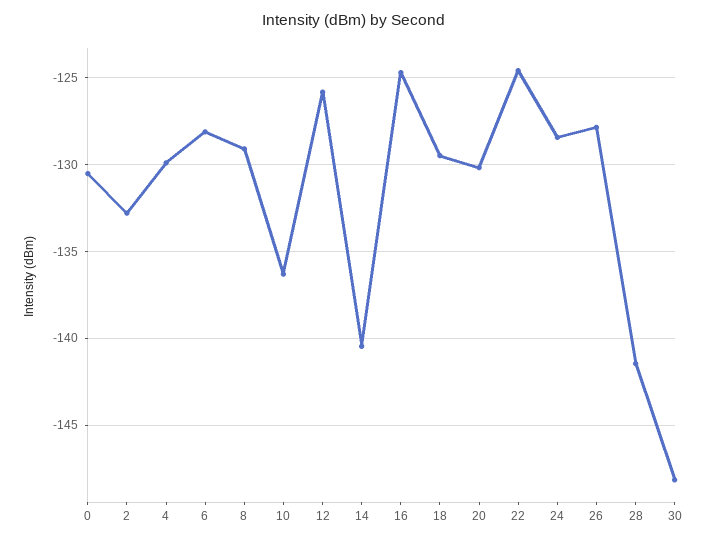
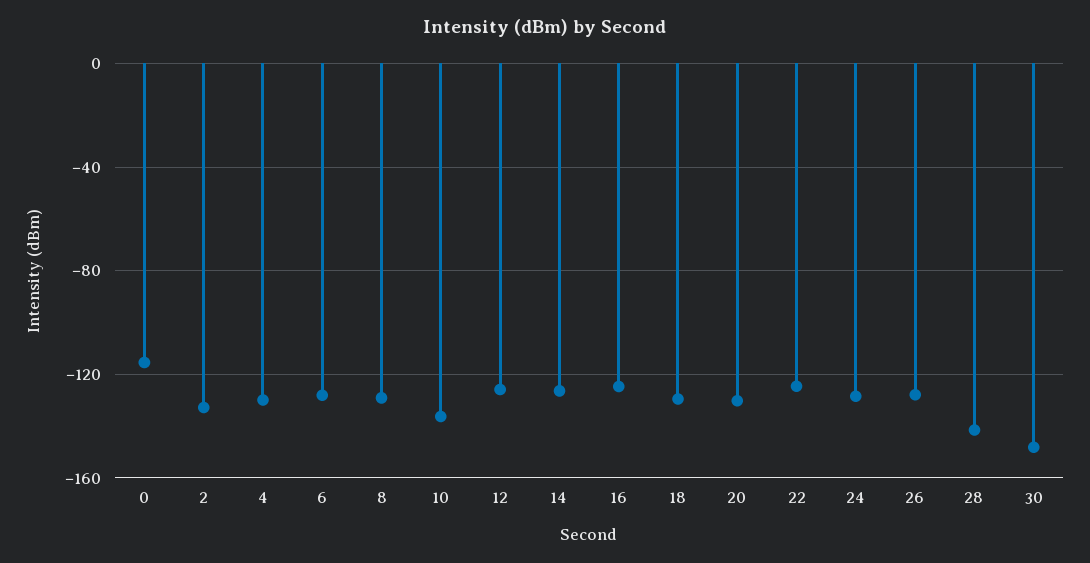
0: -130.5 -> -115
14: -140.5 -> -125

